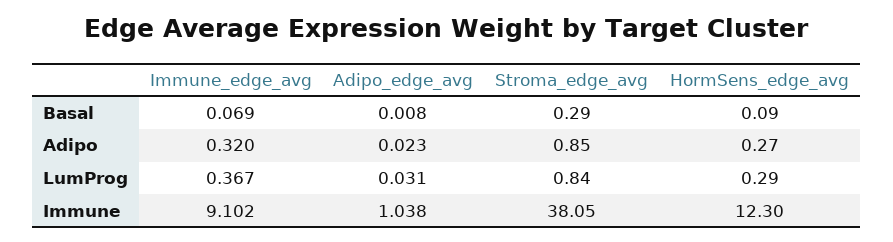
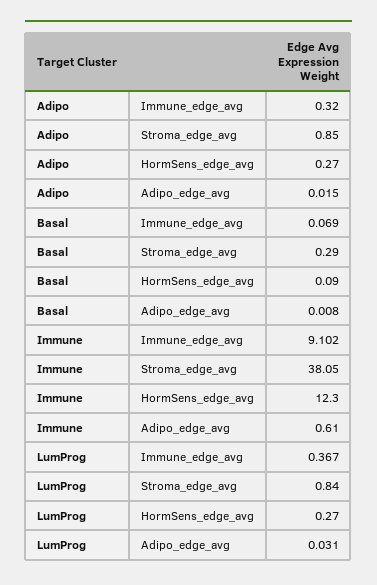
Adipo_edge_avg, Adipo: 0.023 -> 0.015
HormSens_edge_avg, LumProg: 0.29 -> 0.27
Adipo_edge_avg, Immune: 1.038 -> 0.61

